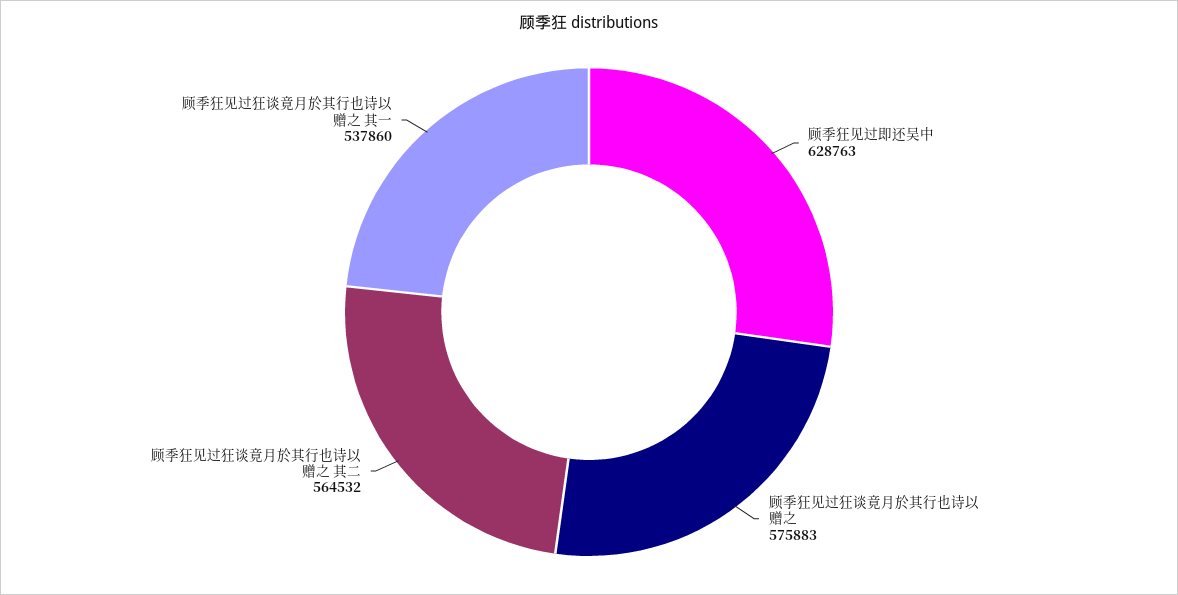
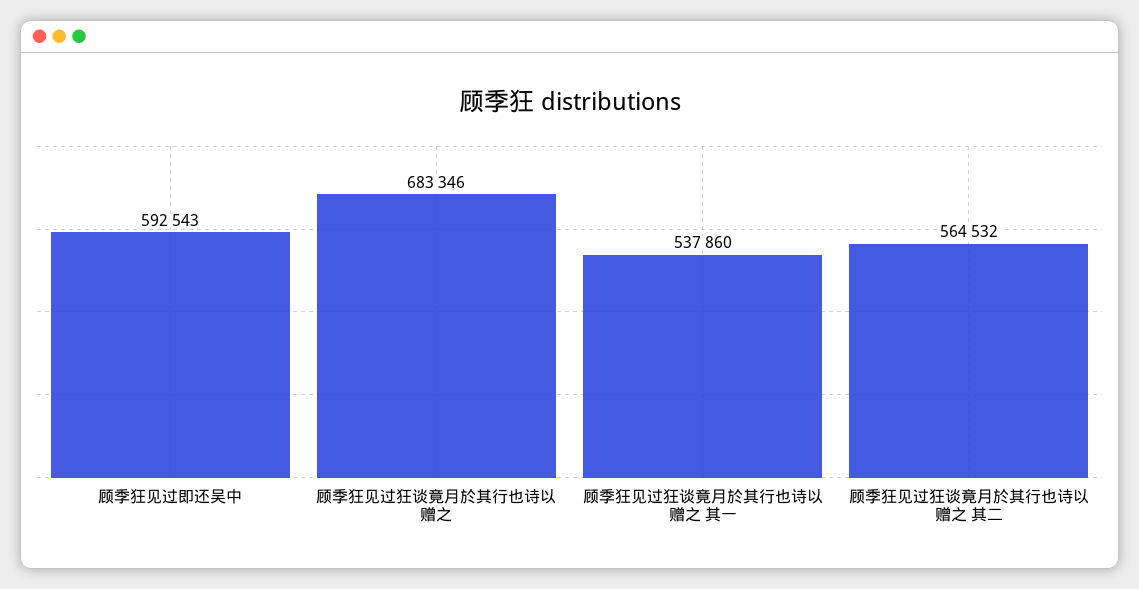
顾季狂见过即还吴中: 628763 -> 592543
顾季狂见过狂谈竟月於其行也诗以赠之: 575883 -> 683346

